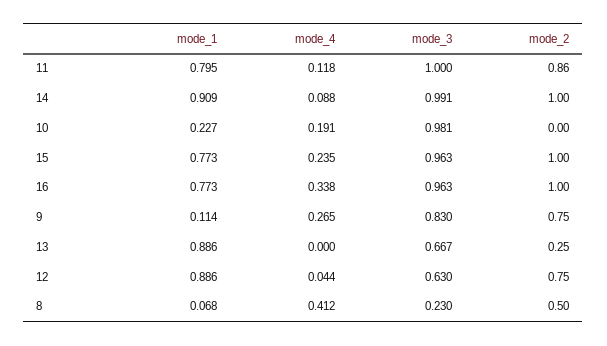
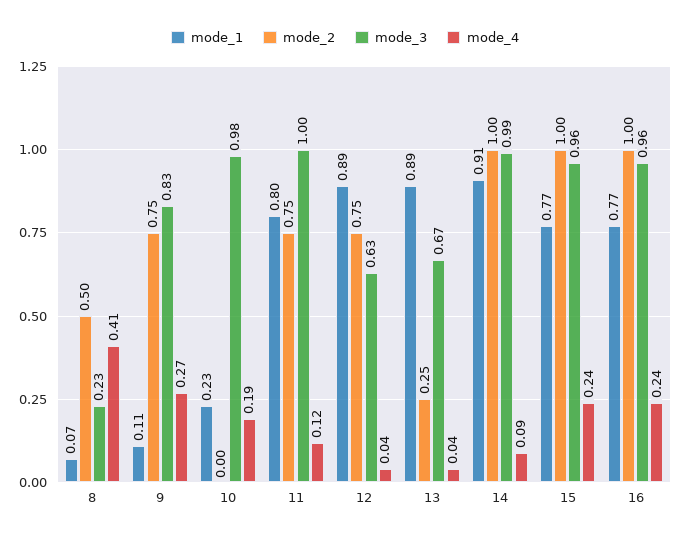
mode_2, 11: 0.86 -> 0.75
mode_4, 16: 0.338 -> 0.24
mode_4, 13: 0 -> 0.04

